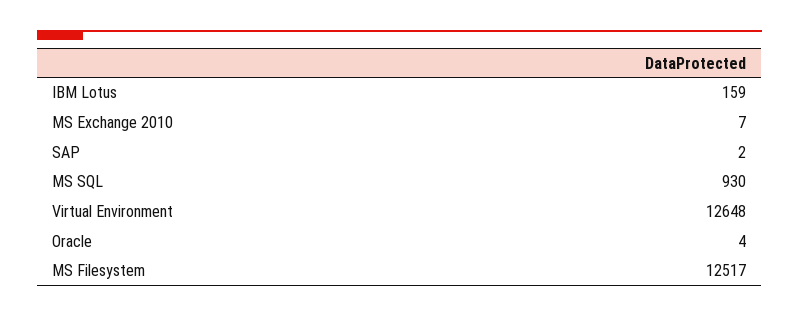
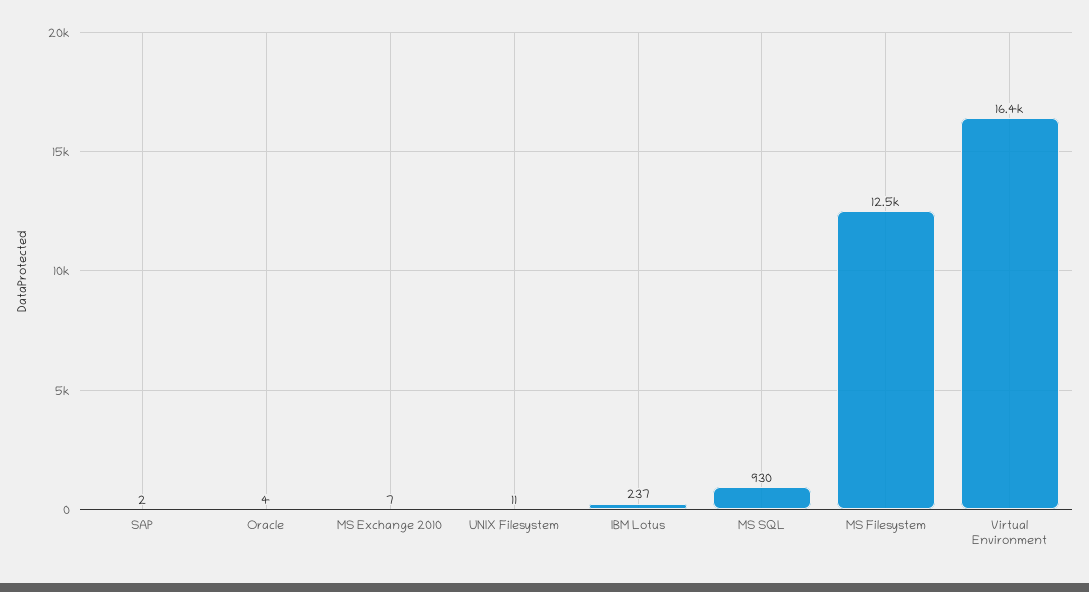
IBM Lotus: 159 -> 237
Virtual Environment: 12648 -> 16400
UNIX Filesystem: none -> 11

